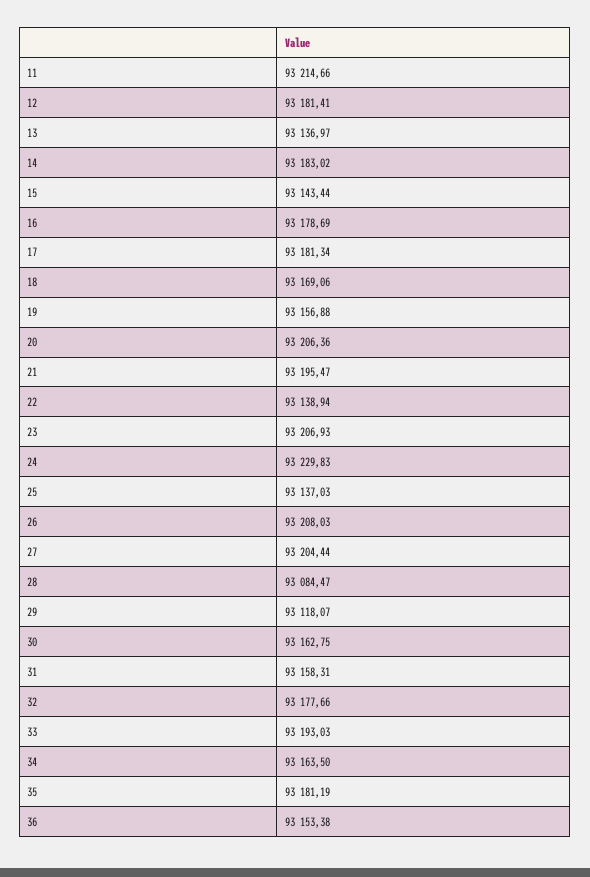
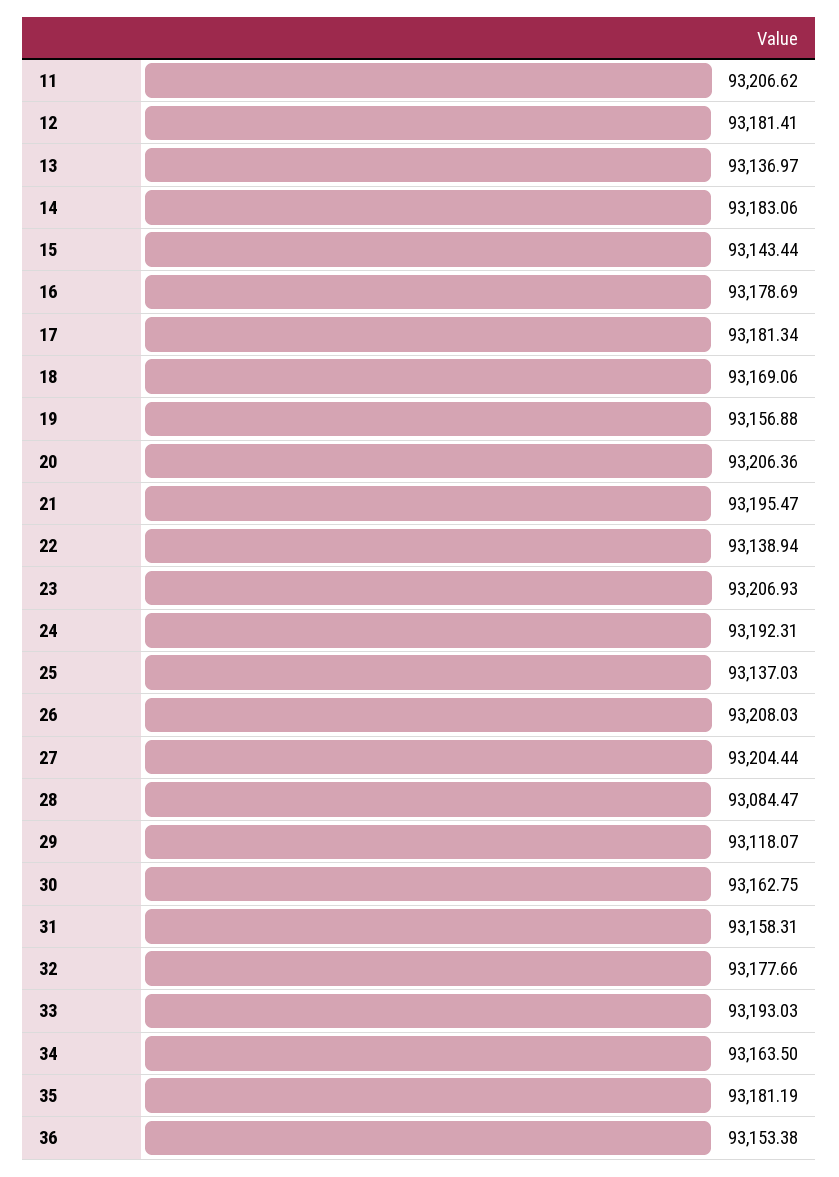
11: 93214.66 -> 93206.62
14: 93183.02 -> 93183.06
24: 93229.83 -> 93192.31

